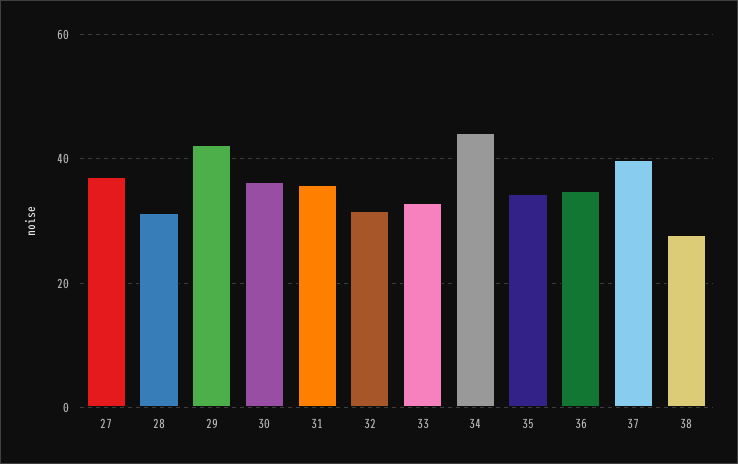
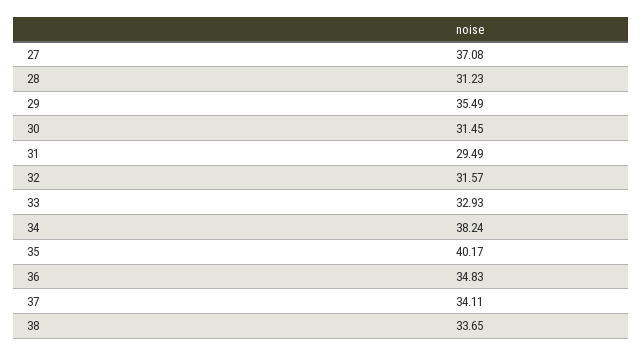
29: 42 -> 35.49
30: 36 -> 31.45
31: 36 -> 29.49
34: 44 -> 38.24
35: 34 -> 40.17
37: 40 -> 34.11
38: 28 -> 33.65

